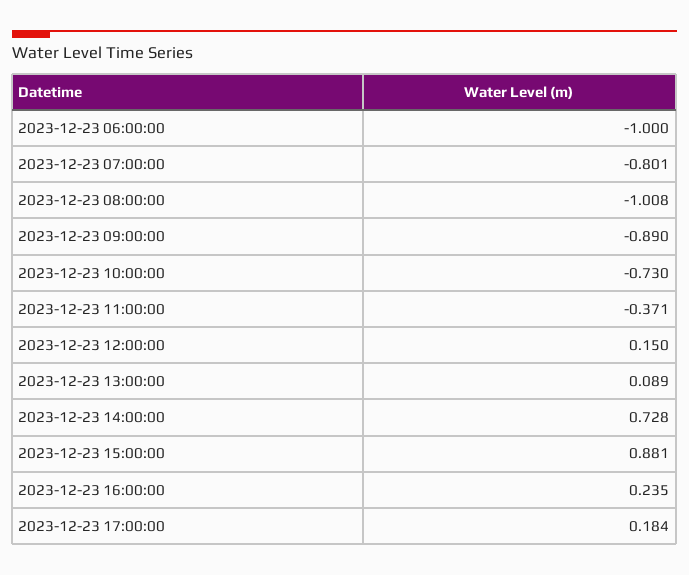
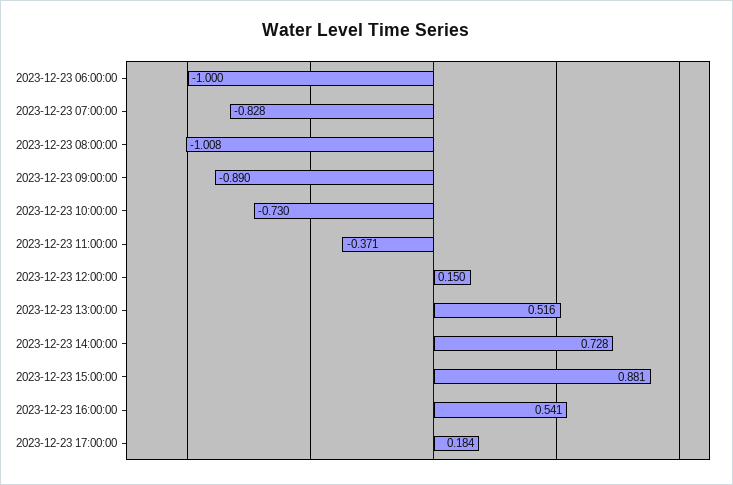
2023-12-23 07:00:00: -0.801 -> -0.828
2023-12-23 13:00:00: 0.089 -> 0.516
2023-12-23 16:00:00: 0.235 -> 0.541

